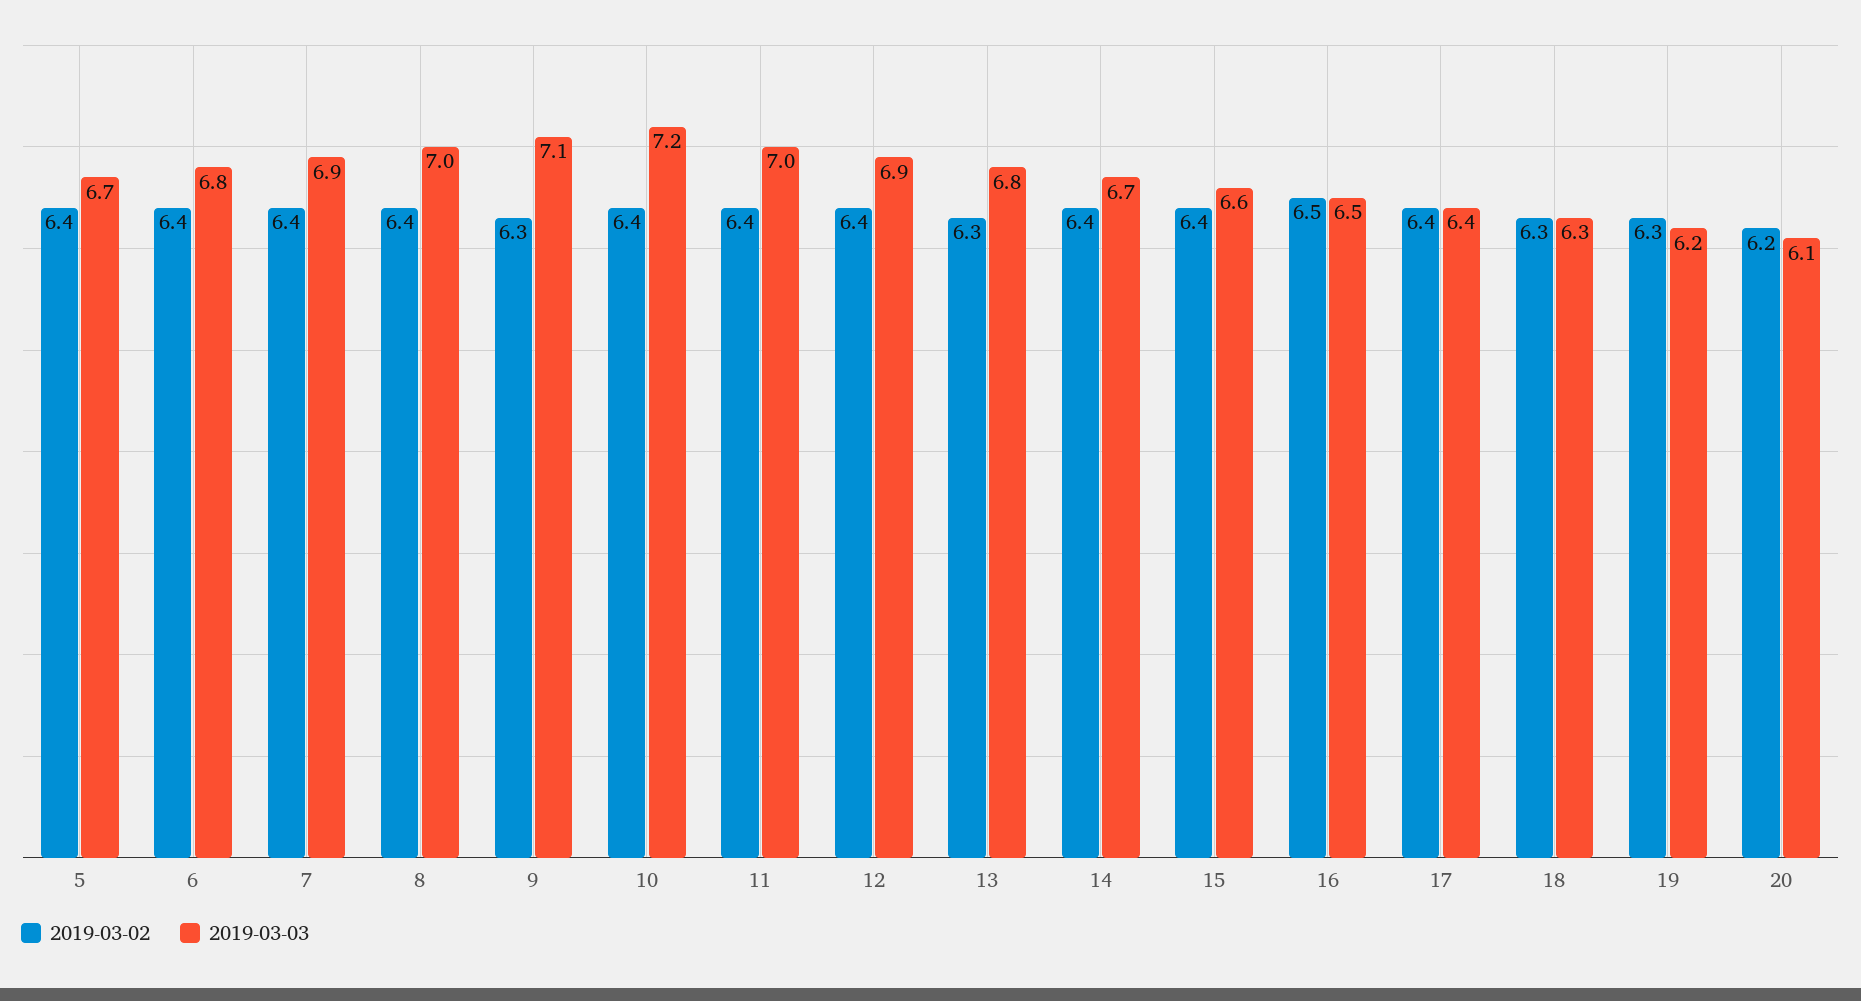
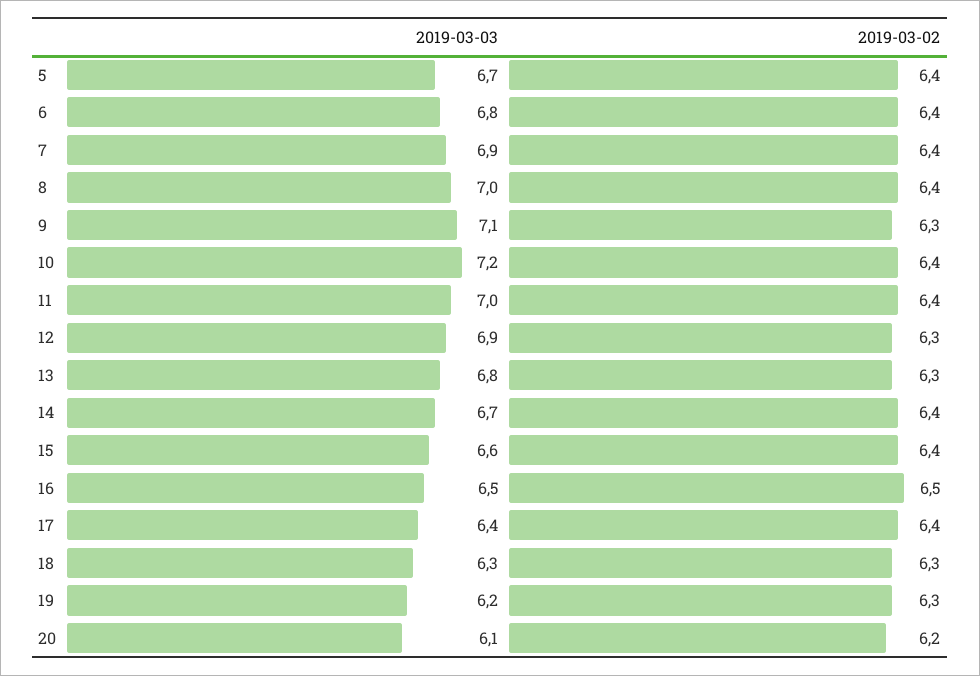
2019-03-02, 12: 6.4 -> 6.3

